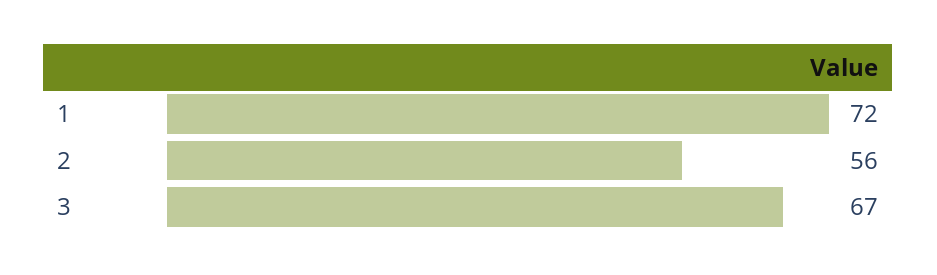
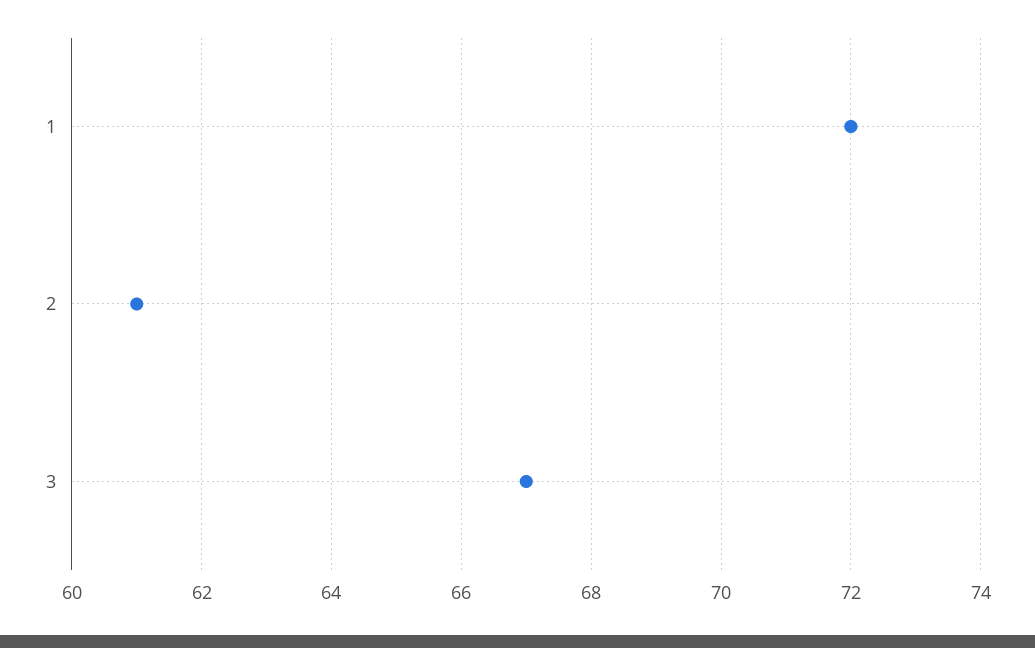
2: 56 -> 61

